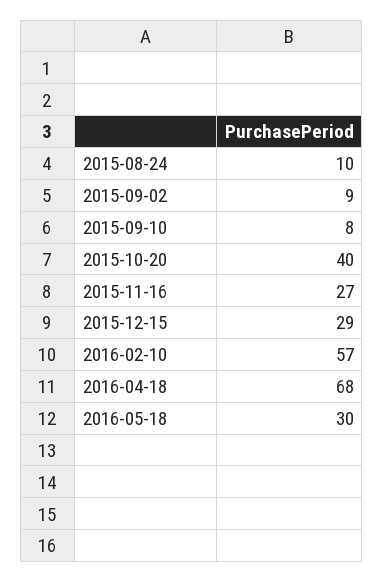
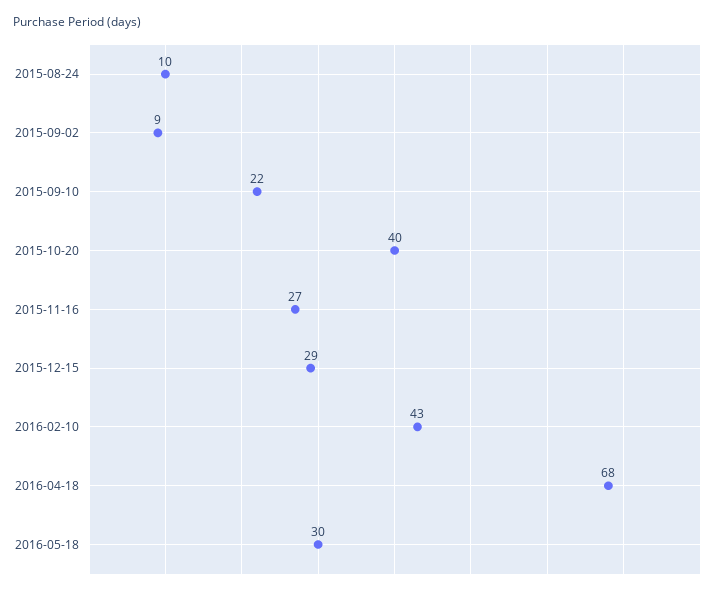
2015-09-10: 8 -> 22
2016-02-10: 57 -> 43

